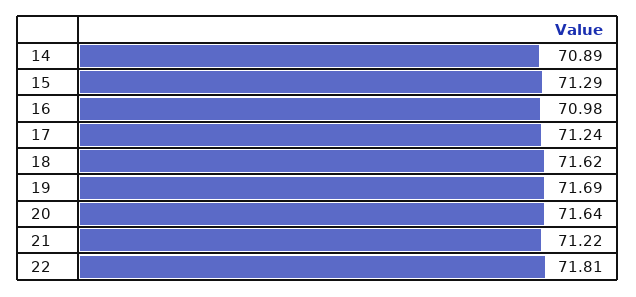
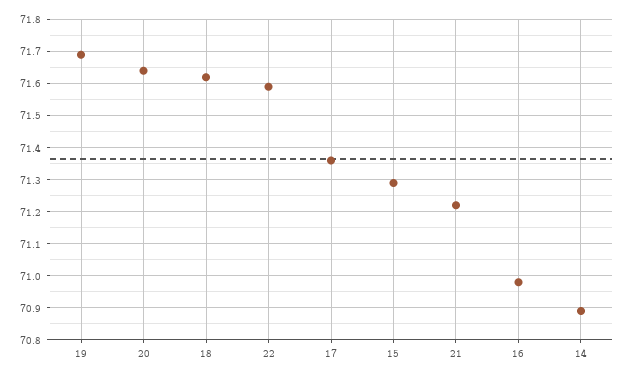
17: 71.24 -> 71.35
22: 71.81 -> 71.6

